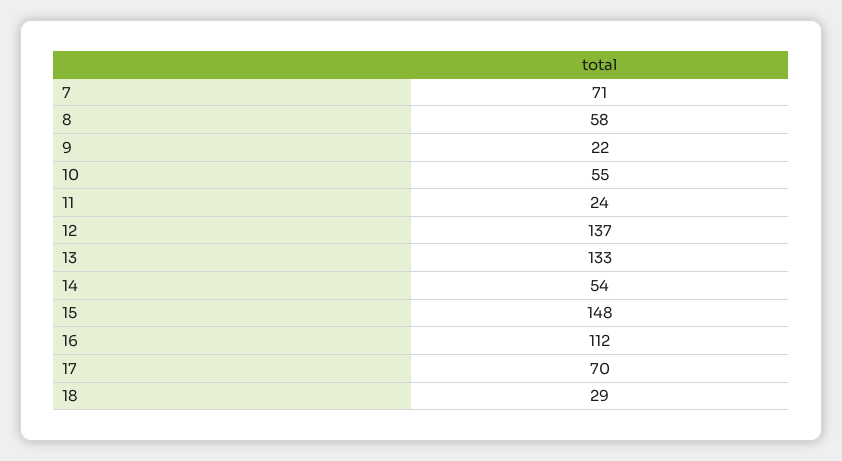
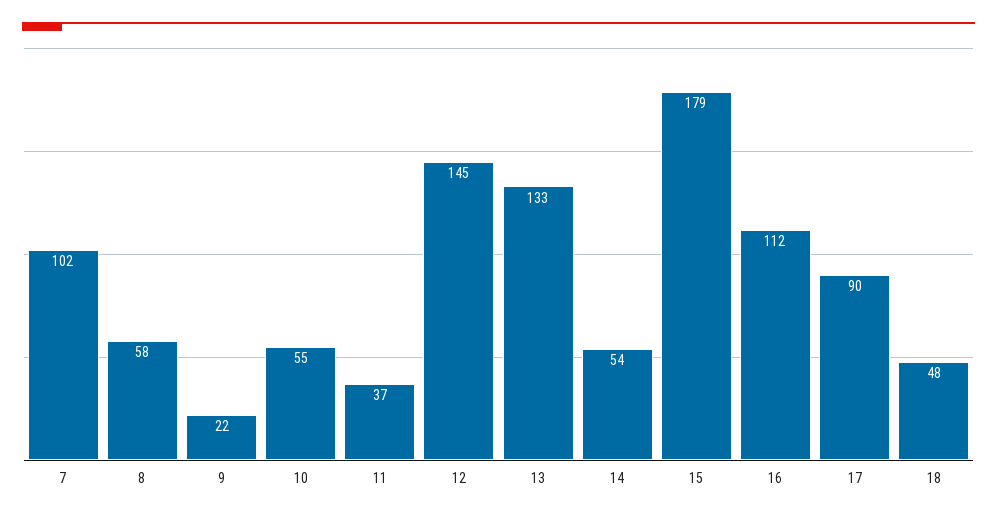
7: 71 -> 102
11: 24 -> 37
12: 137 -> 145
15: 148 -> 179
17: 70 -> 90
18: 29 -> 48

